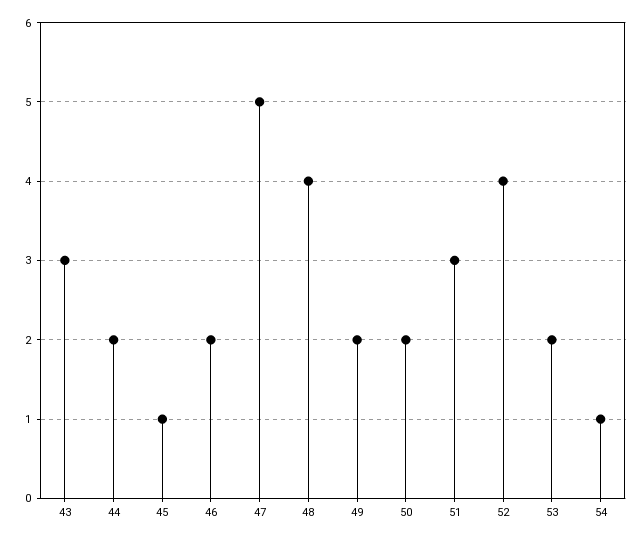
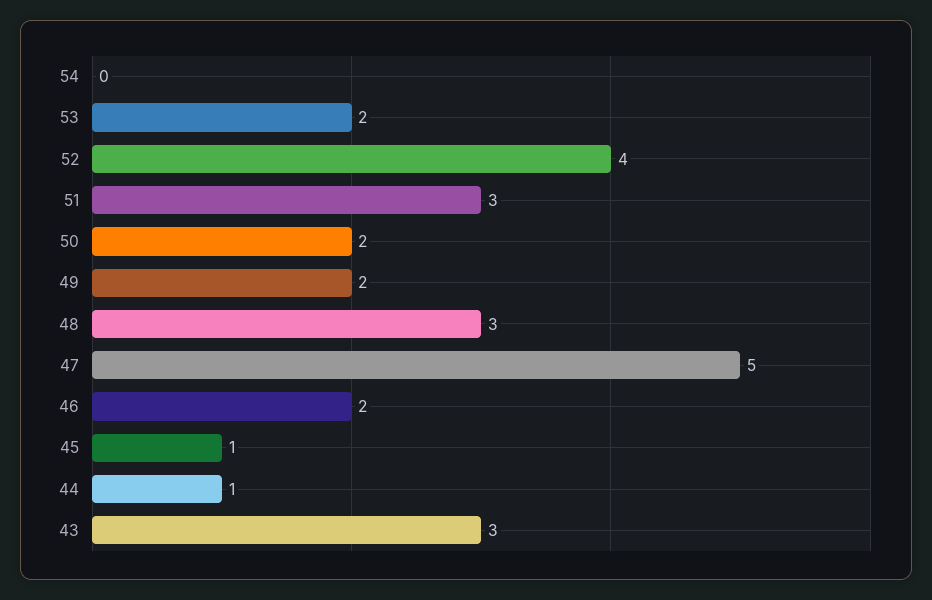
44: 2 -> 1
48: 4 -> 3
54: 1 -> 0

